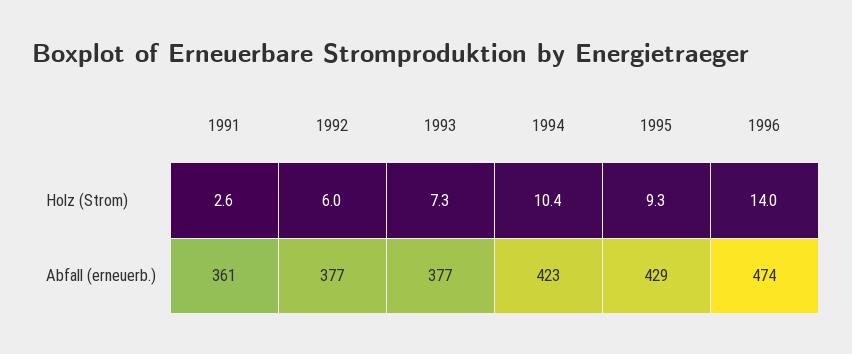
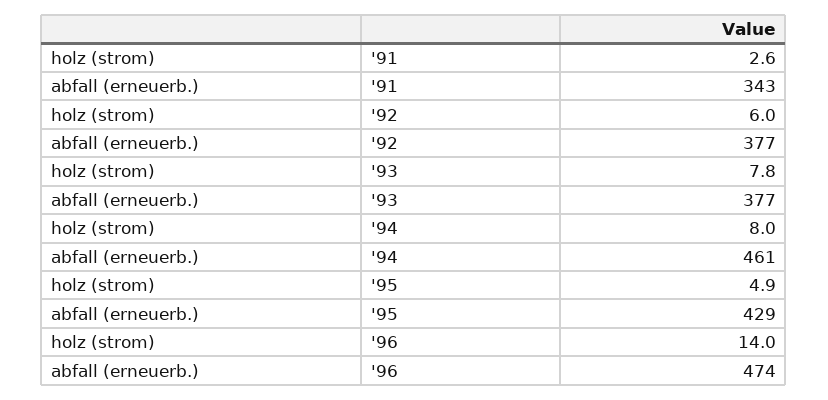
1993, Holz (Strom): 7.3 -> 7.8
1994, Holz (Strom): 10.4 -> 8
1995, Holz (Strom): 9.3 -> 4.9
1991, Abfall (erneuerb.): 361 -> 343
1994, Abfall (erneuerb.): 423 -> 461

